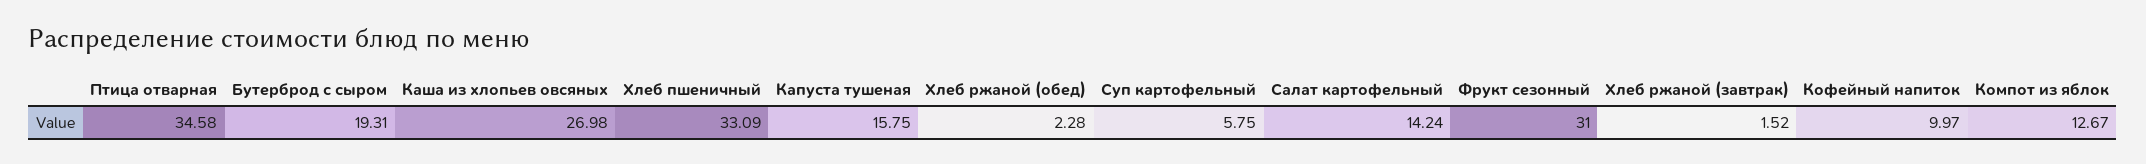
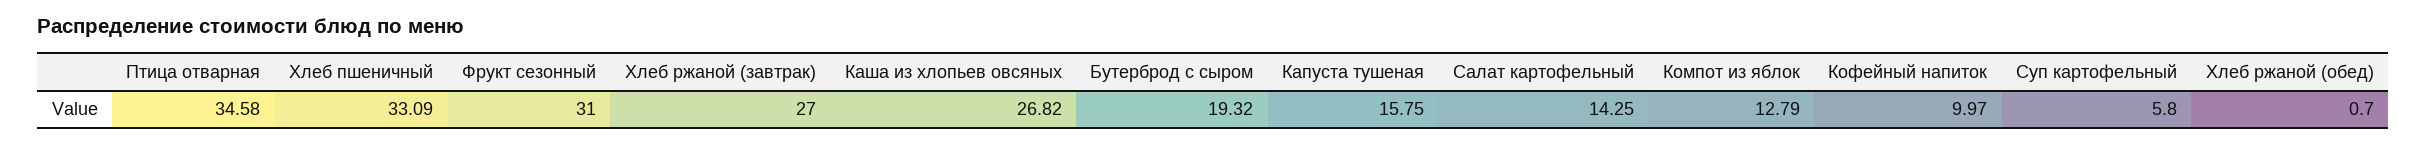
Бутерброд с сыром: 19.31 -> 19.32
Каша из хлопьев овсяных: 26.98 -> 26.82
Хлеб ржаной (обед): 2.28 -> 0.7
Суп картофельный: 5.75 -> 5.8
Салат картофельный: 14.24 -> 14.25
Хлеб ржаной (завтрак): 1.52 -> 27
Компот из яблок: 12.67 -> 12.79

